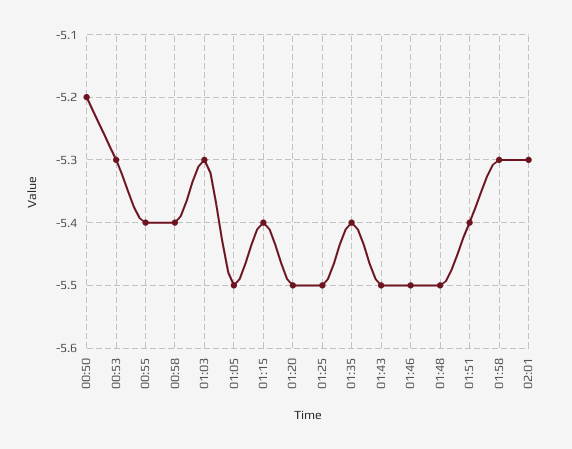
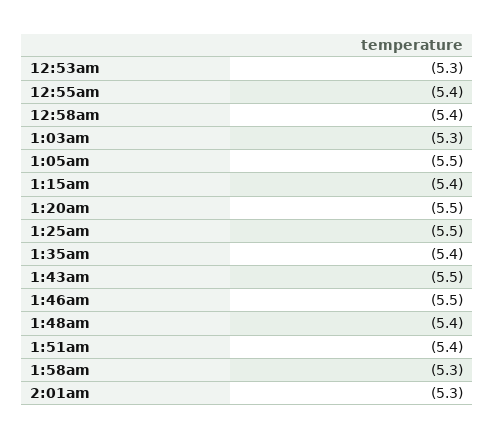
00:50: -5.2 -> none
01:48: -5.5 -> -5.4

